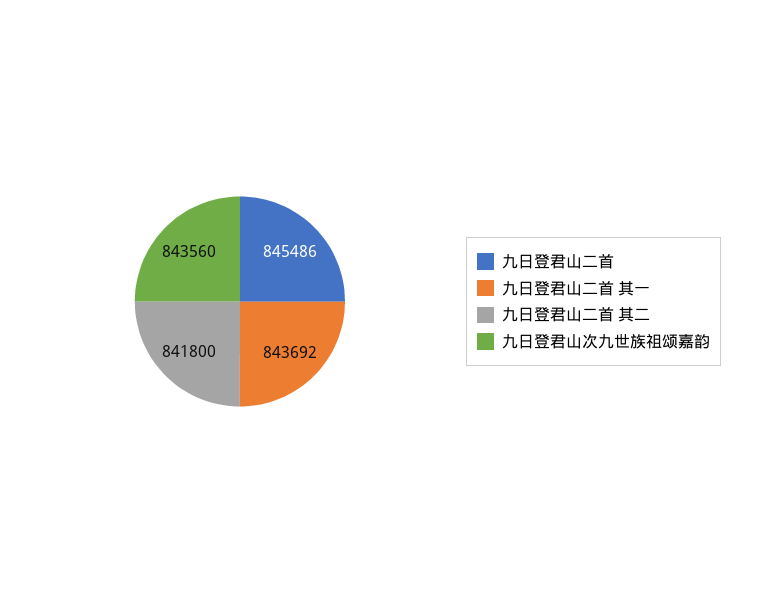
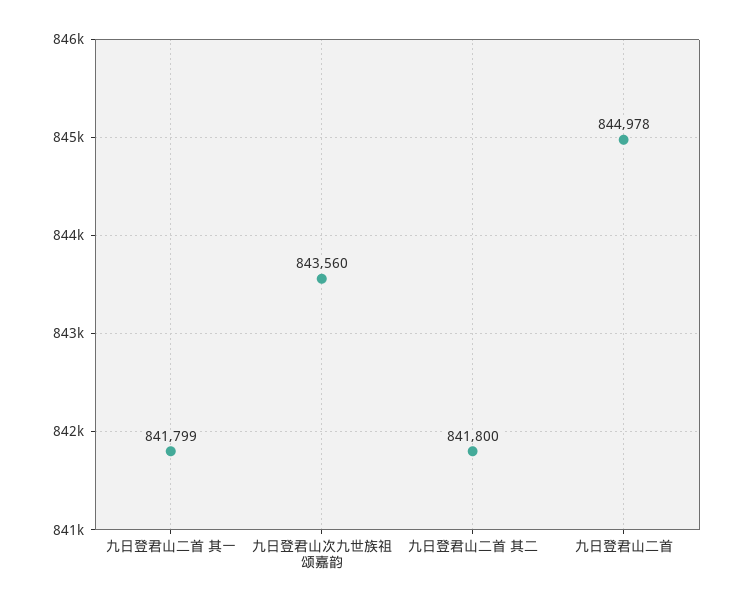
九日登君山二首: 845486 -> 844978
九日登君山二首 其一: 843692 -> 841799

